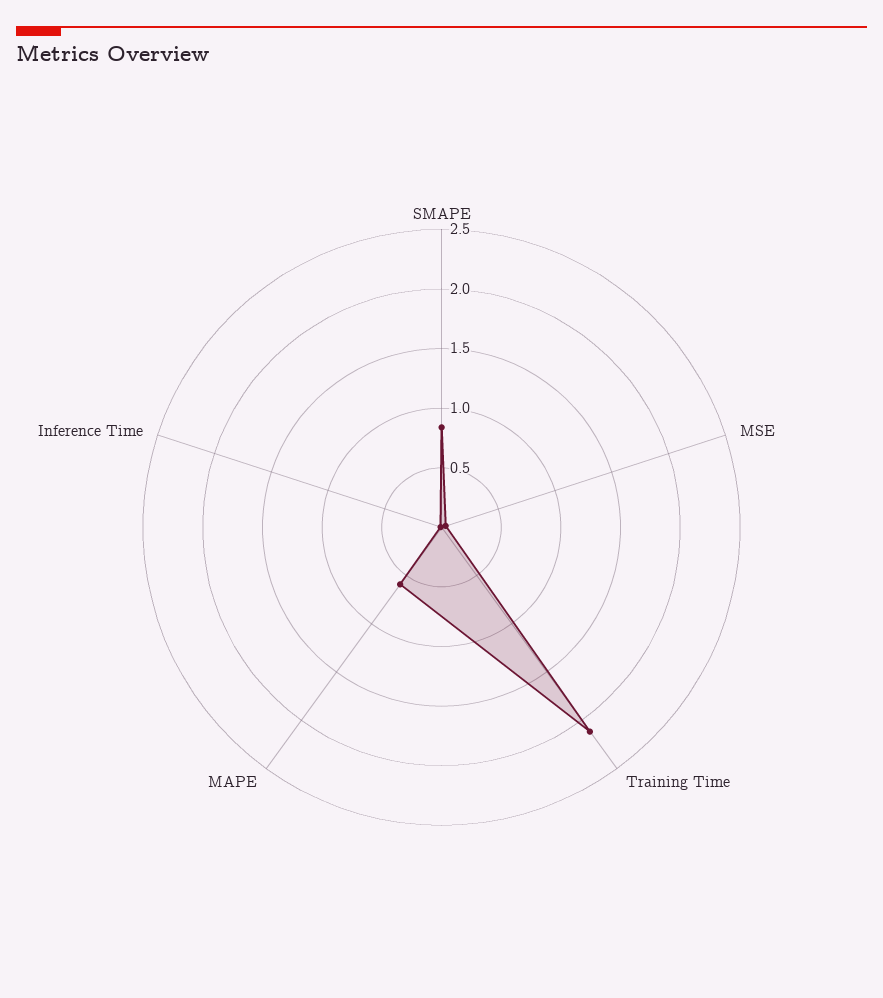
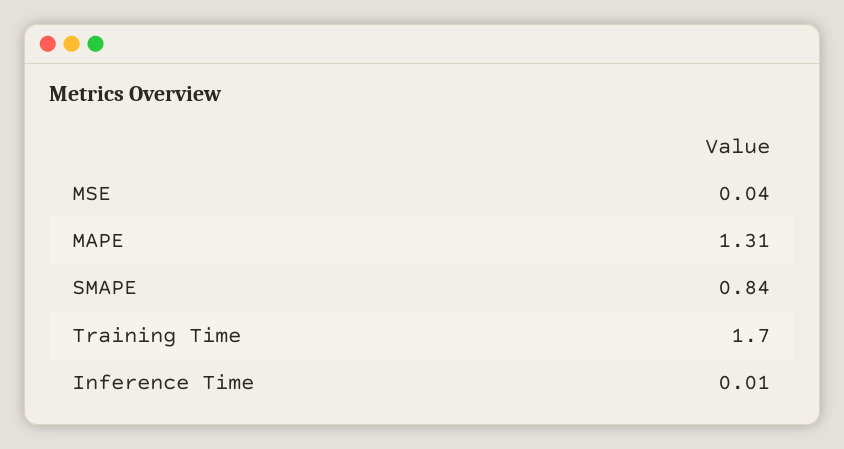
Training Time: 2.1 -> 1.7
MAPE: 0.6 -> 1.31

